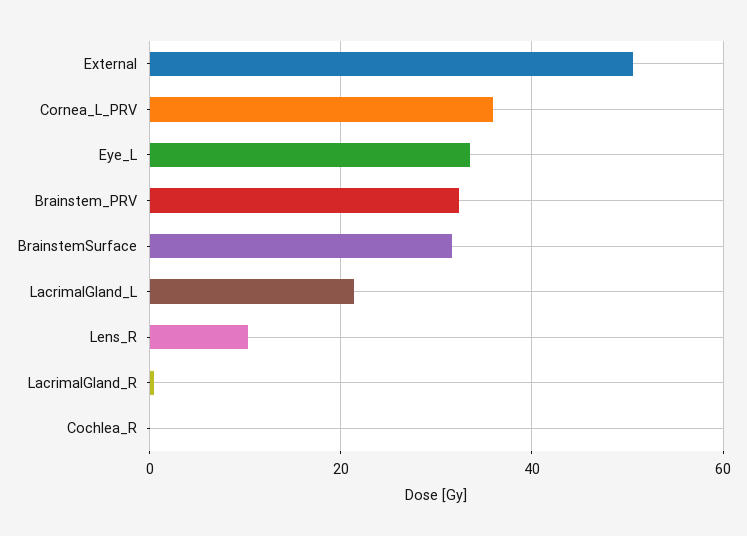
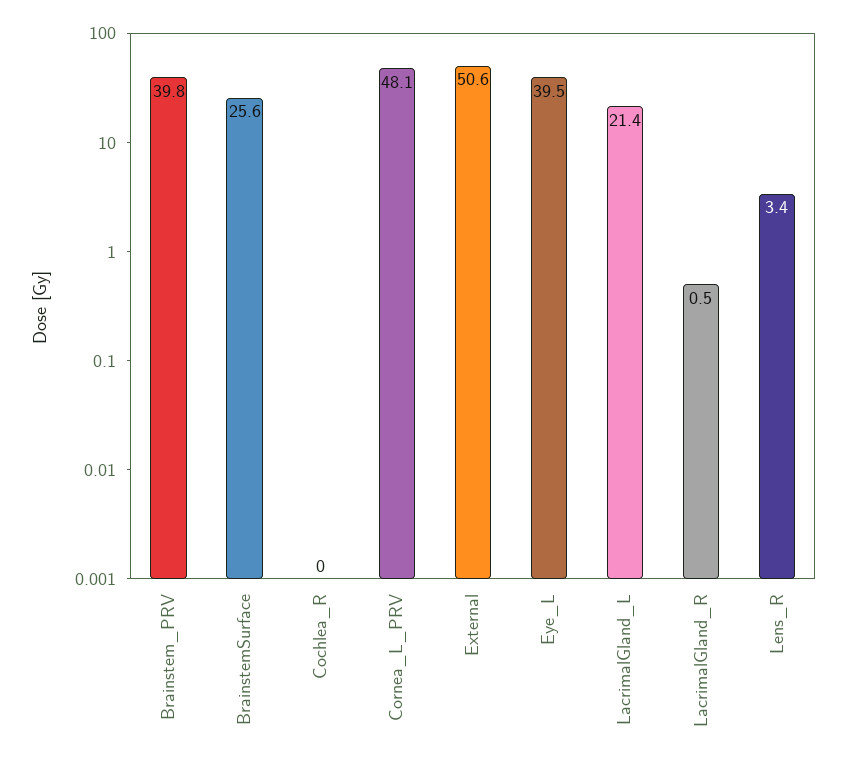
Cornea_L_PRV: 36 -> 48.1
Eye_L: 34 -> 39.5
Brainstem_PRV: 32 -> 39.8
BrainstemSurface: 32 -> 25.6
Lens_R: 10 -> 3.4

